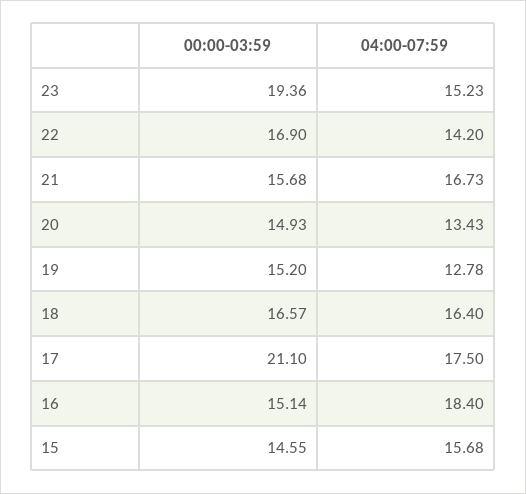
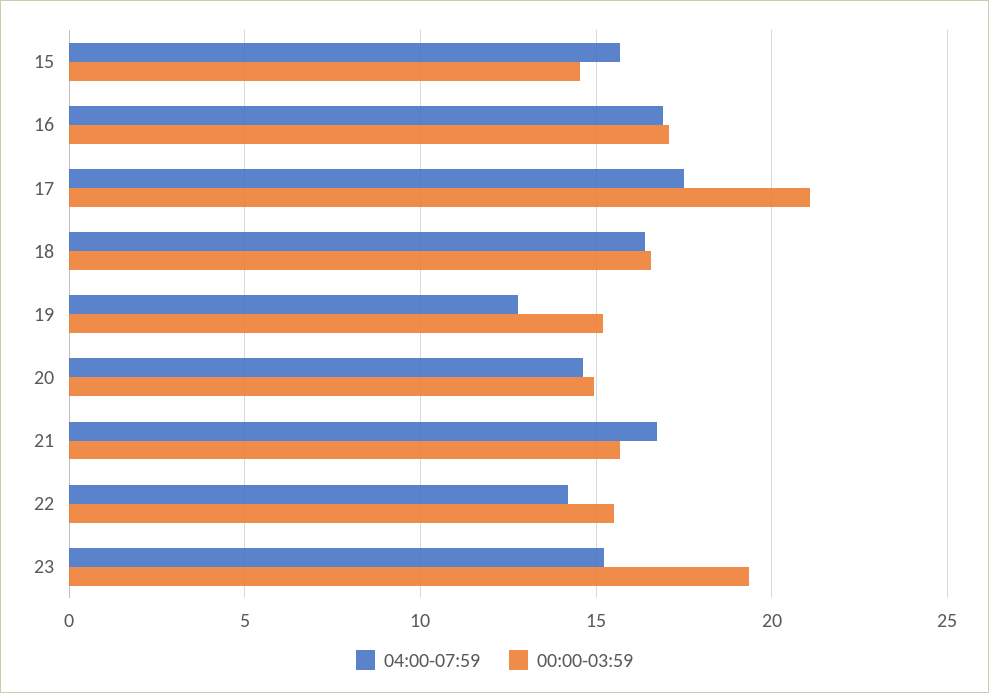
00:00-03:59, 22: 16.9 -> 15.5
04:00-07:59, 20: 13.43 -> 14.5
00:00-03:59, 16: 15.14 -> 17
04:00-07:59, 16: 18.4 -> 17

